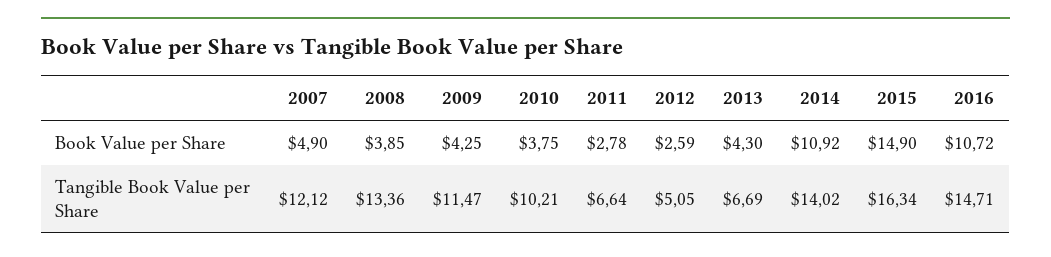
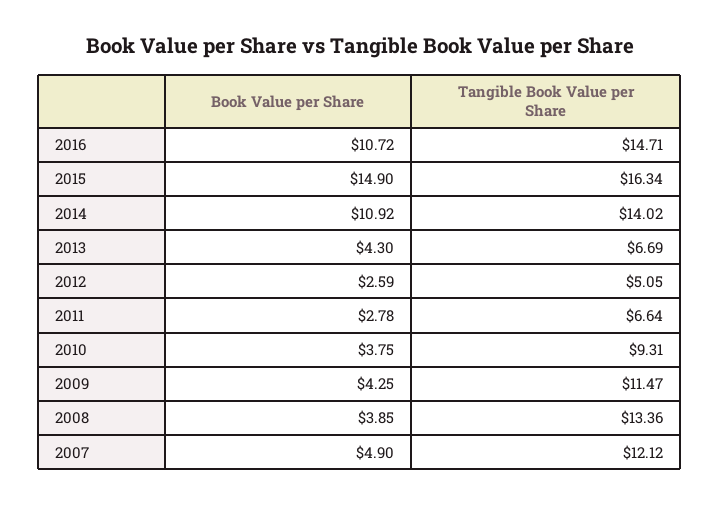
2010, Tangible Book Value per Share: 10.21 -> 9.31

